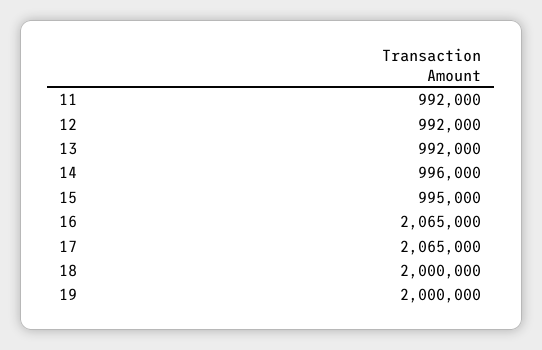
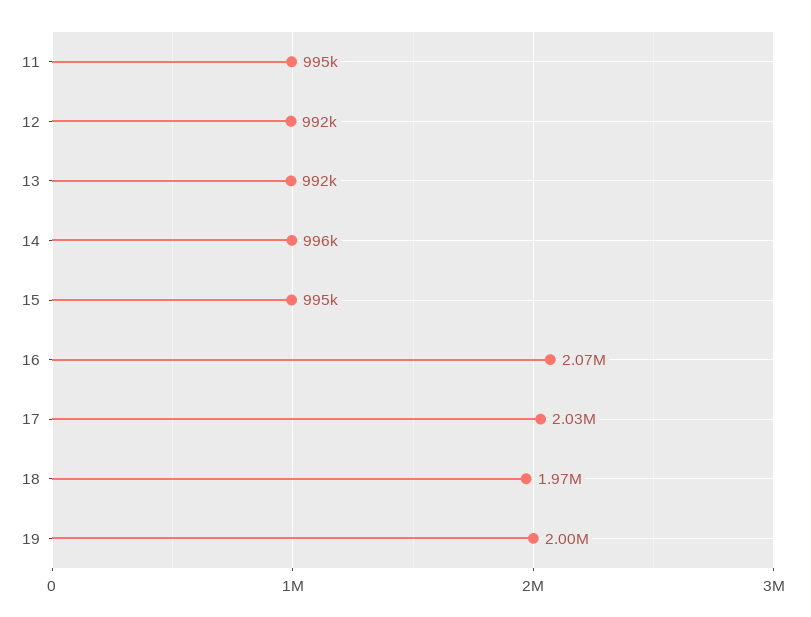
11: 992000 -> 995000
17: 2065000 -> 2030000
18: 2000000 -> 1970000

